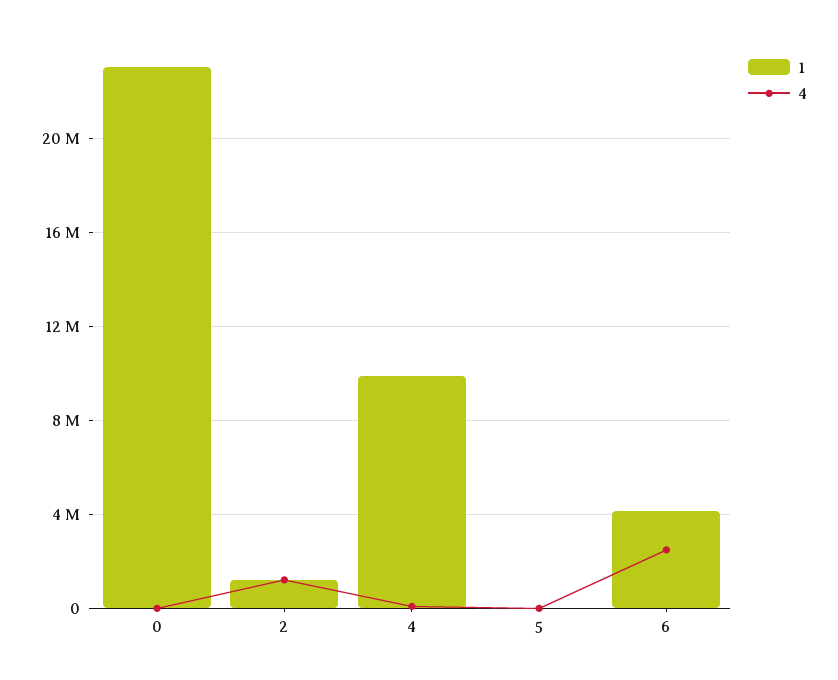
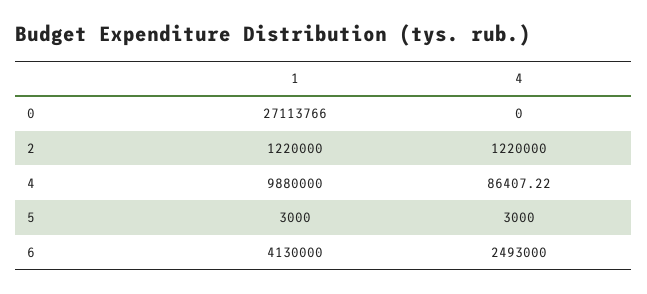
1, 0: 23000000 -> 27113766

